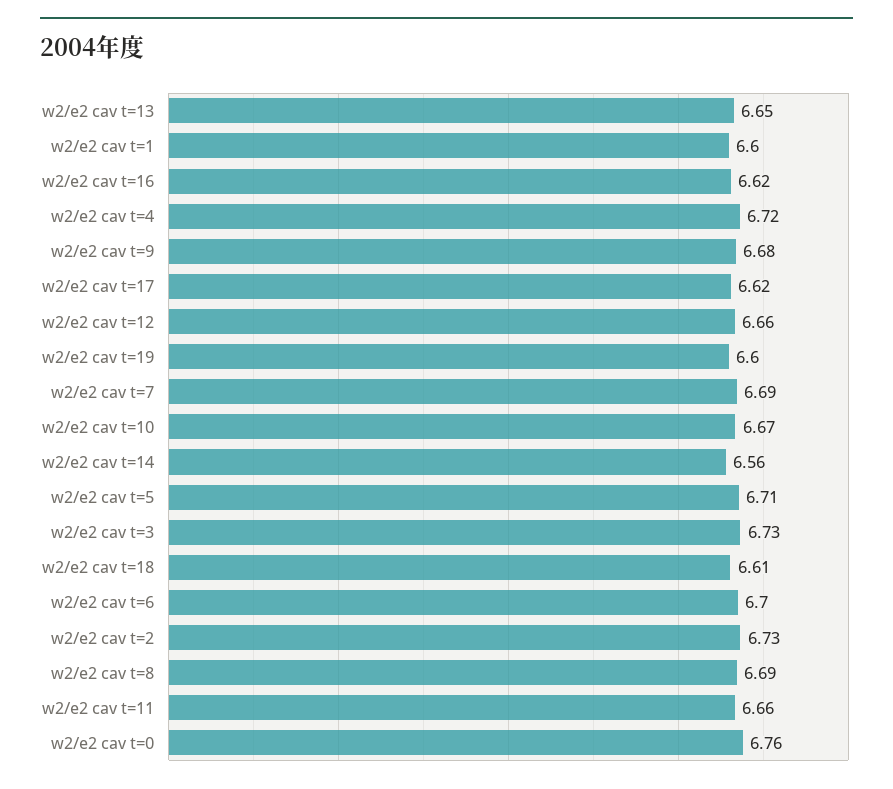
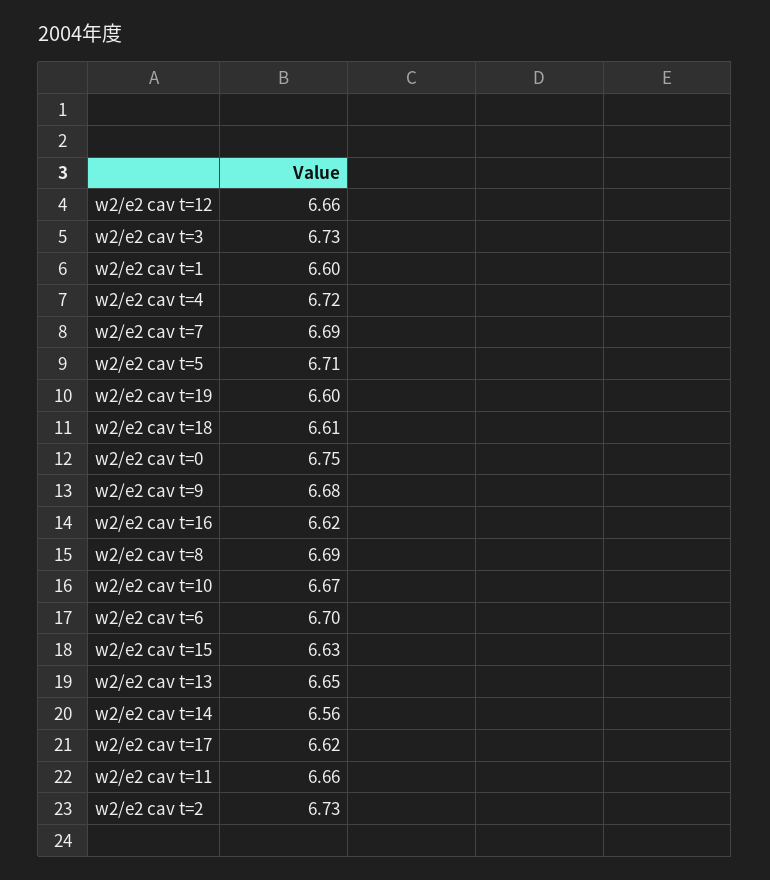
w2/e2 cav t=0: 6.76 -> 6.75
w2/e2 cav t=15: none -> 6.63

